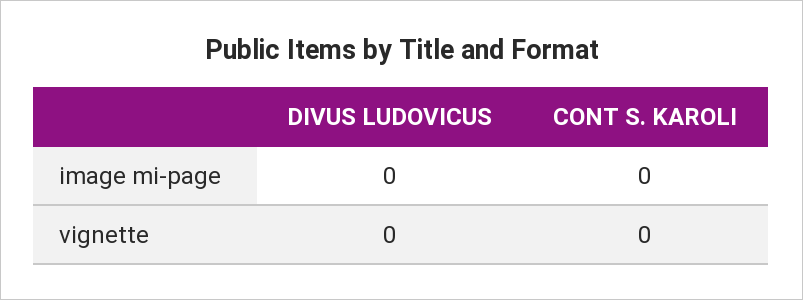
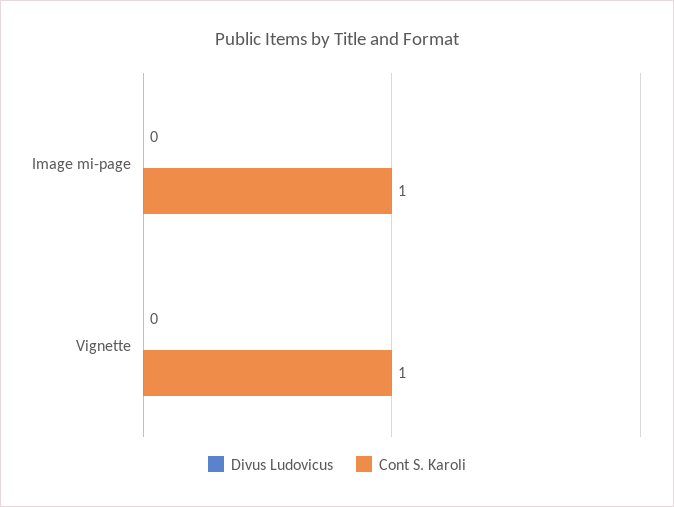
CONT S. KAROLI, image mi-page: 0 -> 1
CONT S. KAROLI, vignette: 0 -> 1

